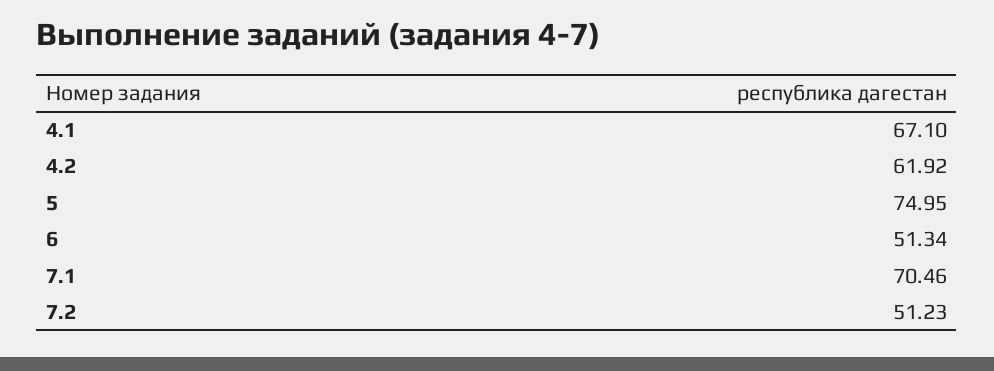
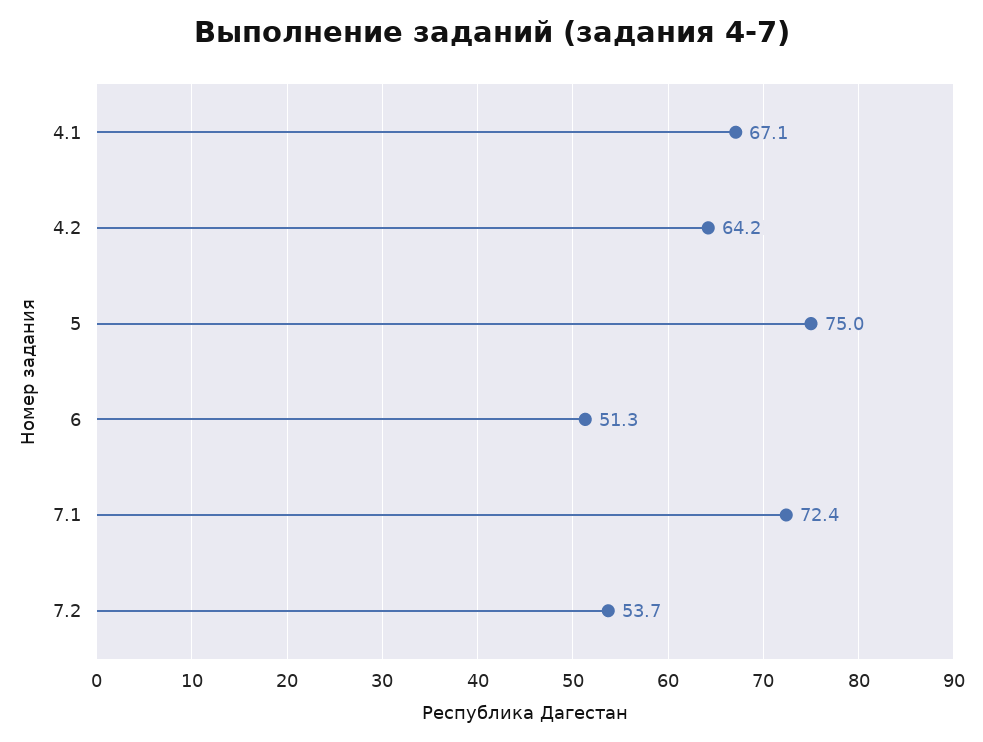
4.2: 61.92 -> 64.2
7.1: 70.46 -> 72.4
7.2: 51.23 -> 53.7

